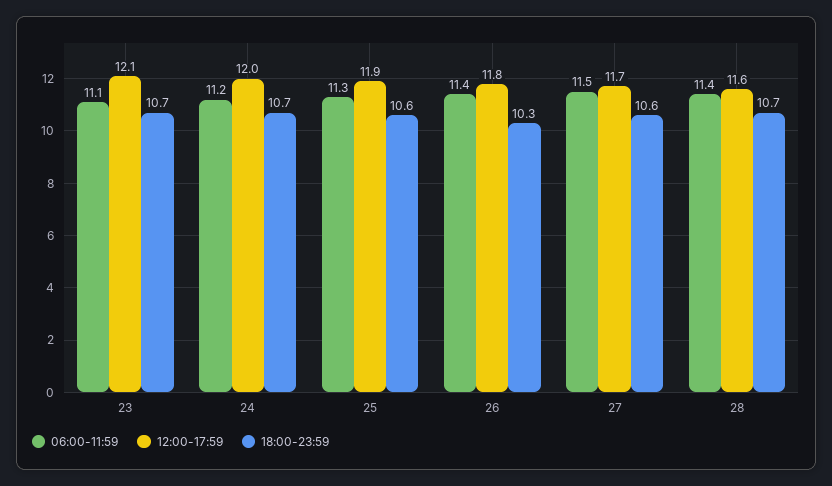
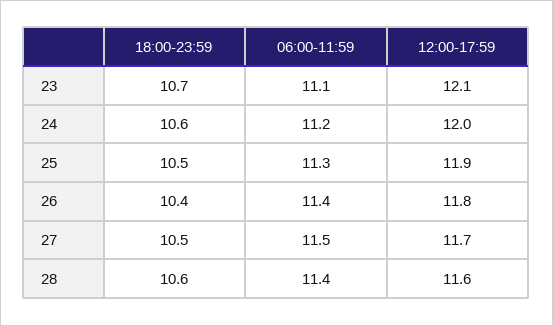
18:00-23:59, 24: 10.7 -> 10.6
18:00-23:59, 25: 10.6 -> 10.5
18:00-23:59, 26: 10.3 -> 10.4
18:00-23:59, 27: 10.6 -> 10.5
18:00-23:59, 28: 10.7 -> 10.6

